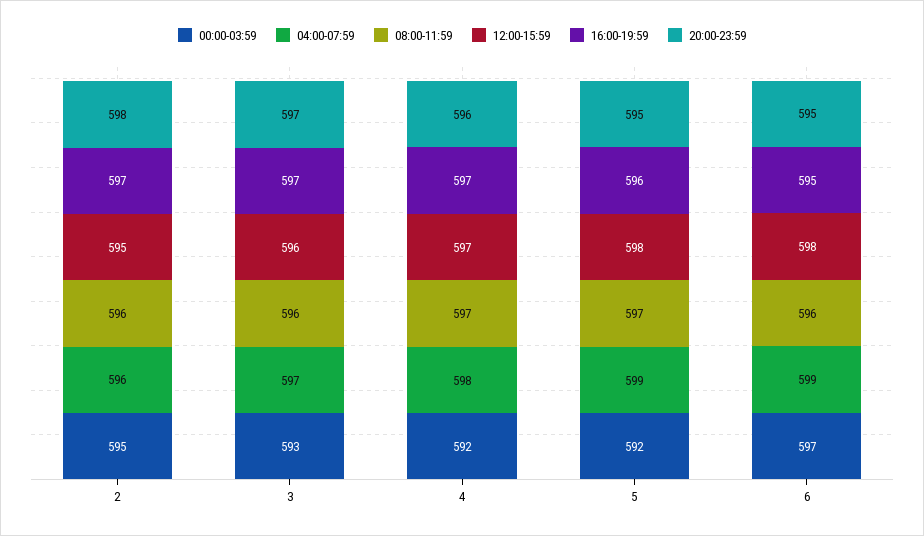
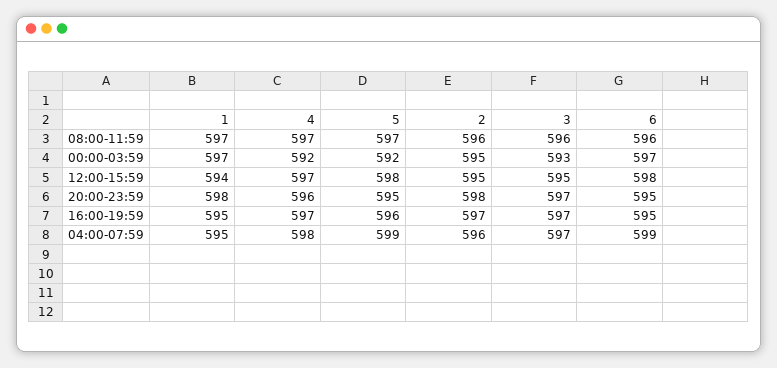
12:00-15:59, 3: 596 -> 595
08:00-11:59, 1: none -> 597
00:00-03:59, 1: none -> 597
12:00-15:59, 1: none -> 594
20:00-23:59, 1: none -> 598
16:00-19:59, 1: none -> 595
04:00-07:59, 1: none -> 595

